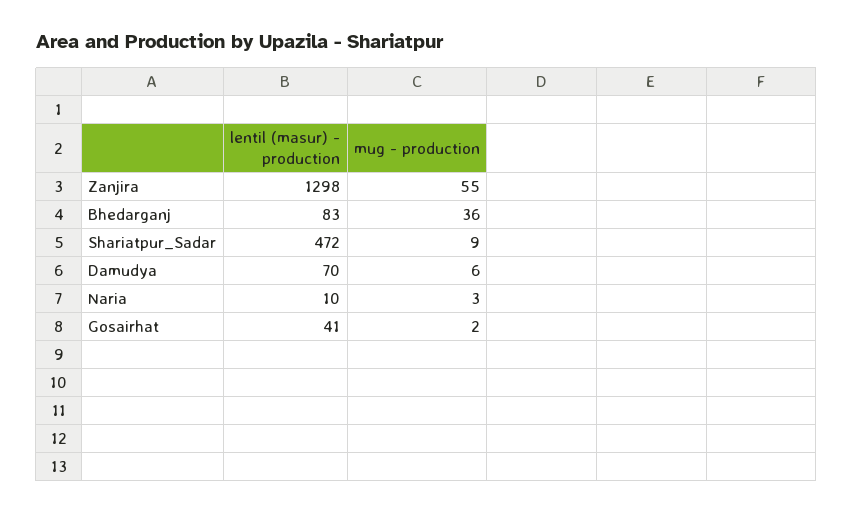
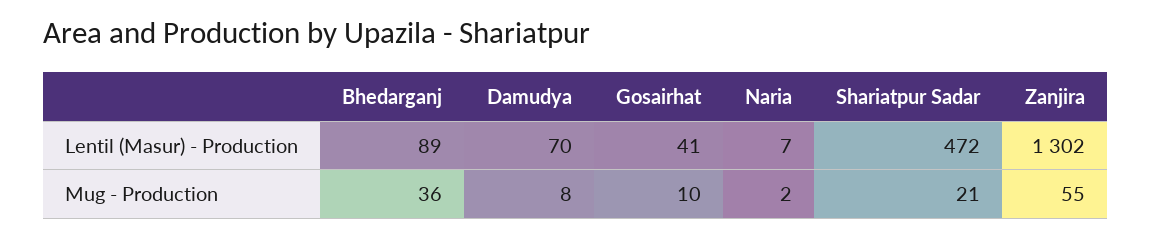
lentil (masur) - production, Zanjira: 1298 -> 1302
lentil (masur) - production, Bhedarganj: 83 -> 89
mug - production, Shariatpur_Sadar: 9 -> 21
mug - production, Damudya: 6 -> 8
lentil (masur) - production, Naria: 10 -> 7
mug - production, Naria: 3 -> 2
mug - production, Gosairhat: 2 -> 10

